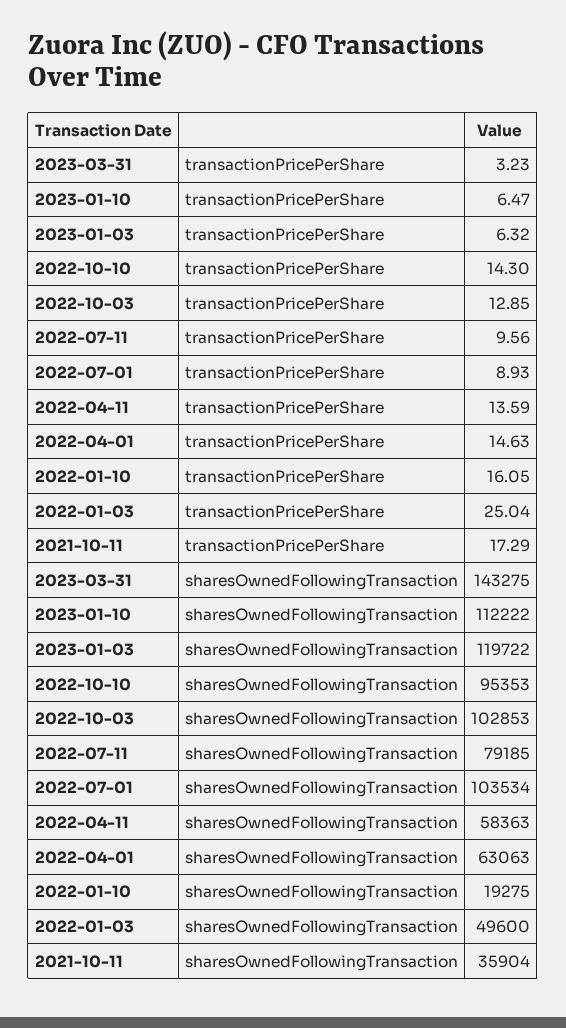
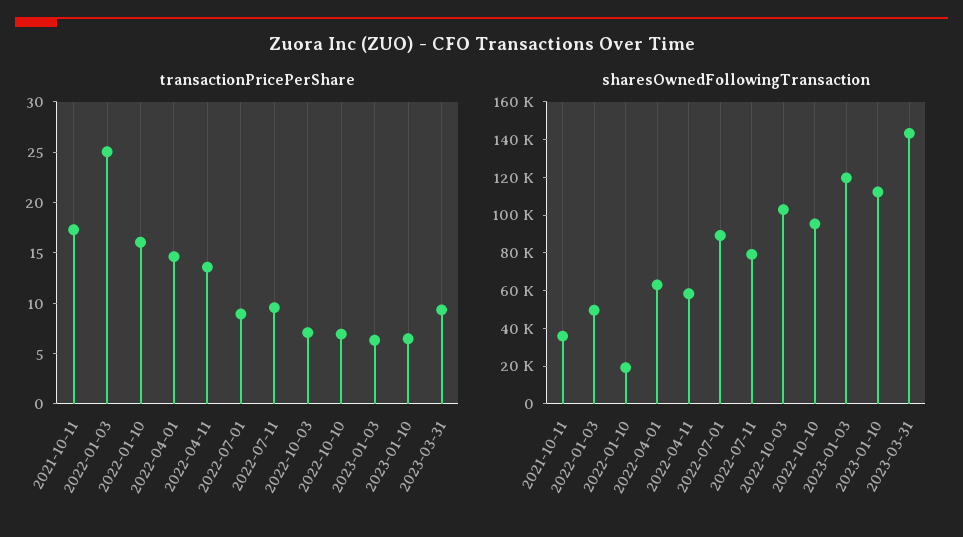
transactionPricePerShare, 2023-03-31: 3.23 -> 9
transactionPricePerShare, 2022-10-10: 14.3 -> 7
transactionPricePerShare, 2022-10-03: 12.85 -> 7
sharesOwnedFollowingTransaction, 2022-07-01: 103534 -> 90000

